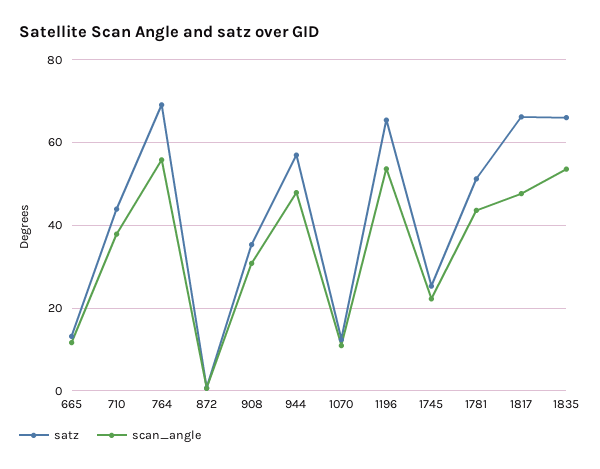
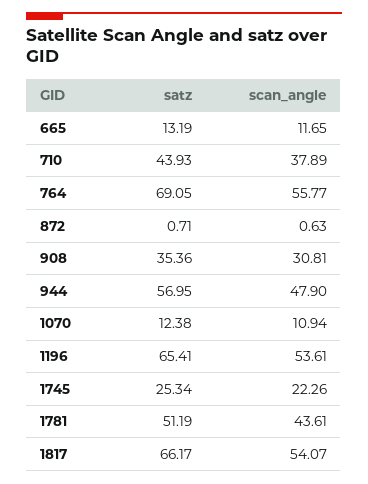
scan_angle, 1817: 48 -> 54.07
satz, 1835: 66 -> none
scan_angle, 1835: 54 -> none

